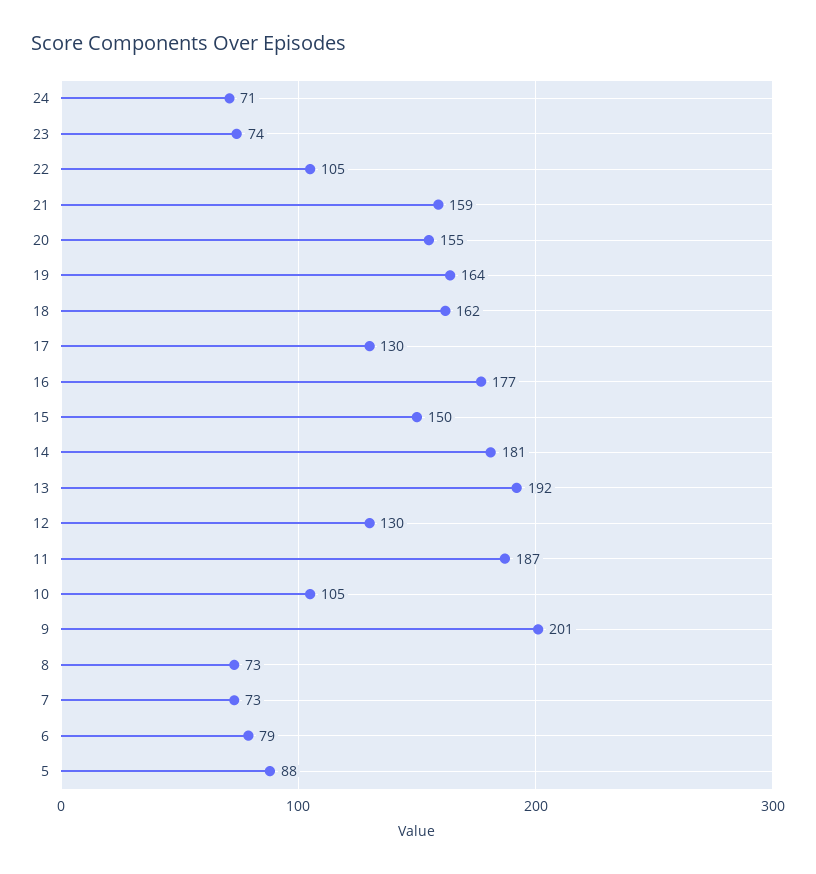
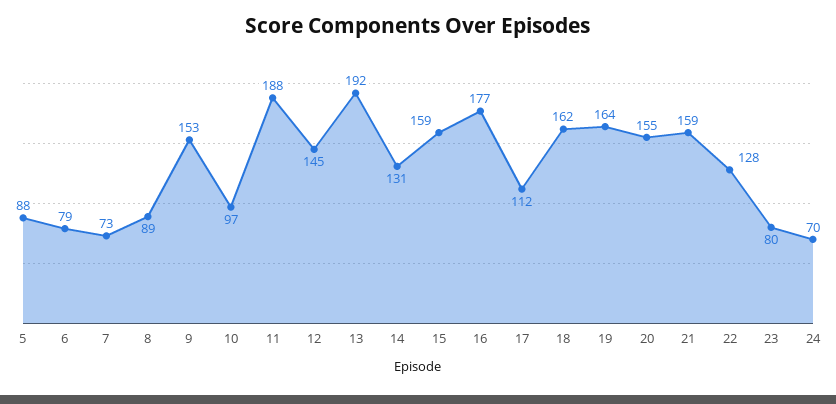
24: 71 -> 70
23: 74 -> 80
22: 105 -> 128
17: 130 -> 112
15: 150 -> 159
14: 181 -> 131
12: 130 -> 145
11: 187 -> 188
10: 105 -> 97
9: 201 -> 153
8: 73 -> 89

